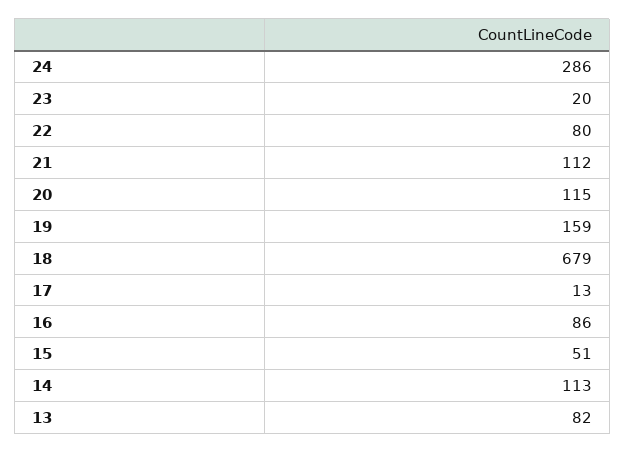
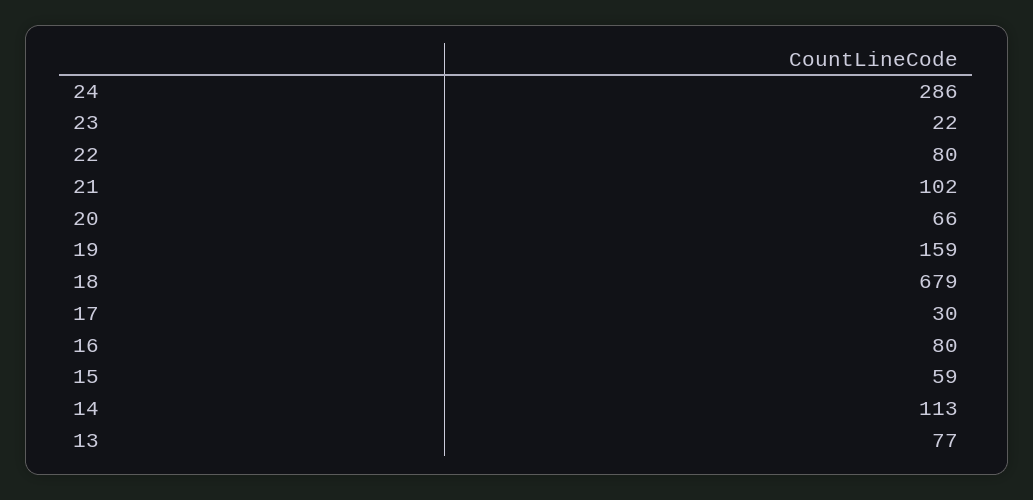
23: 20 -> 22
21: 112 -> 102
20: 115 -> 66
17: 13 -> 30
16: 86 -> 80
15: 51 -> 59
13: 82 -> 77

